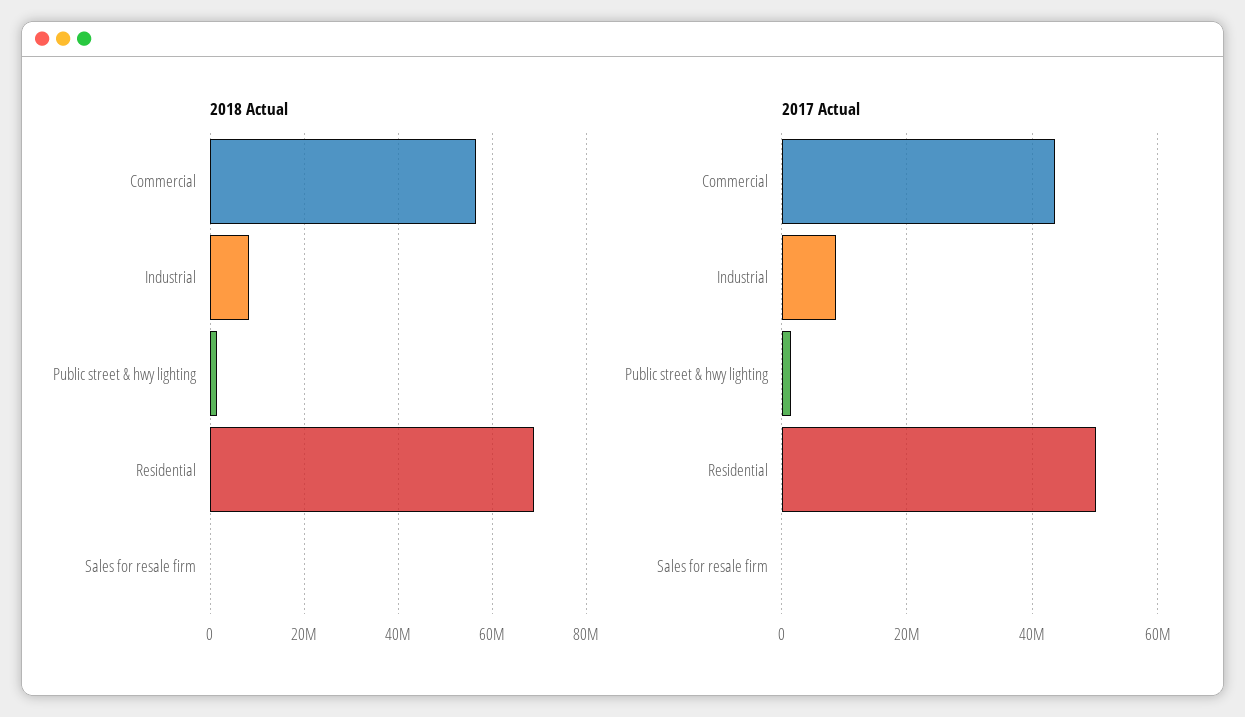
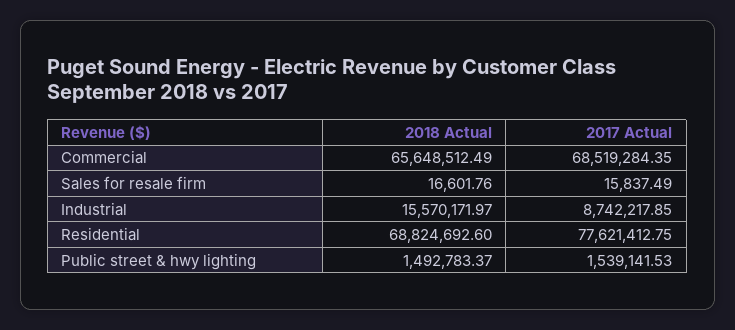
2018 Actual, Commercial: 56000000 -> 65648512.49
2018 Actual, Industrial: 8000000 -> 15570171.97
2017 Actual, Commercial: 44000000 -> 68519284.35
2017 Actual, Residential: 50000000 -> 77621412.75

